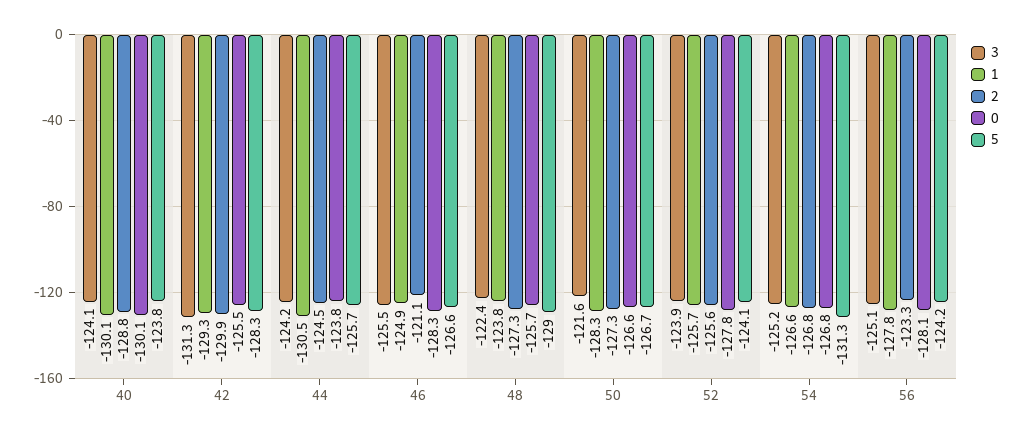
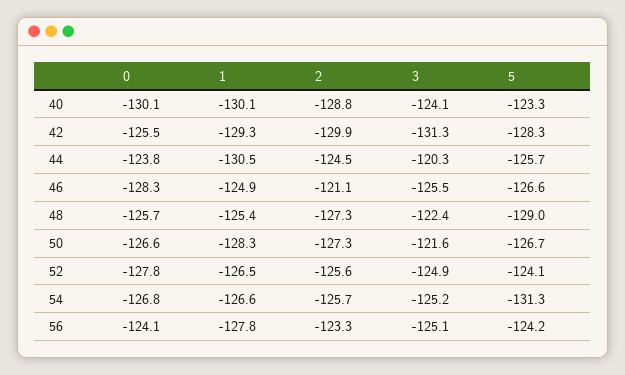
5, 40: -123.8 -> -123.3
3, 44: -124.2 -> -120.3
1, 48: -123.8 -> -125.4
3, 52: -123.9 -> -124.9
1, 52: -125.7 -> -126.5
2, 54: -126.8 -> -125.7
0, 56: -128.1 -> -124.1

